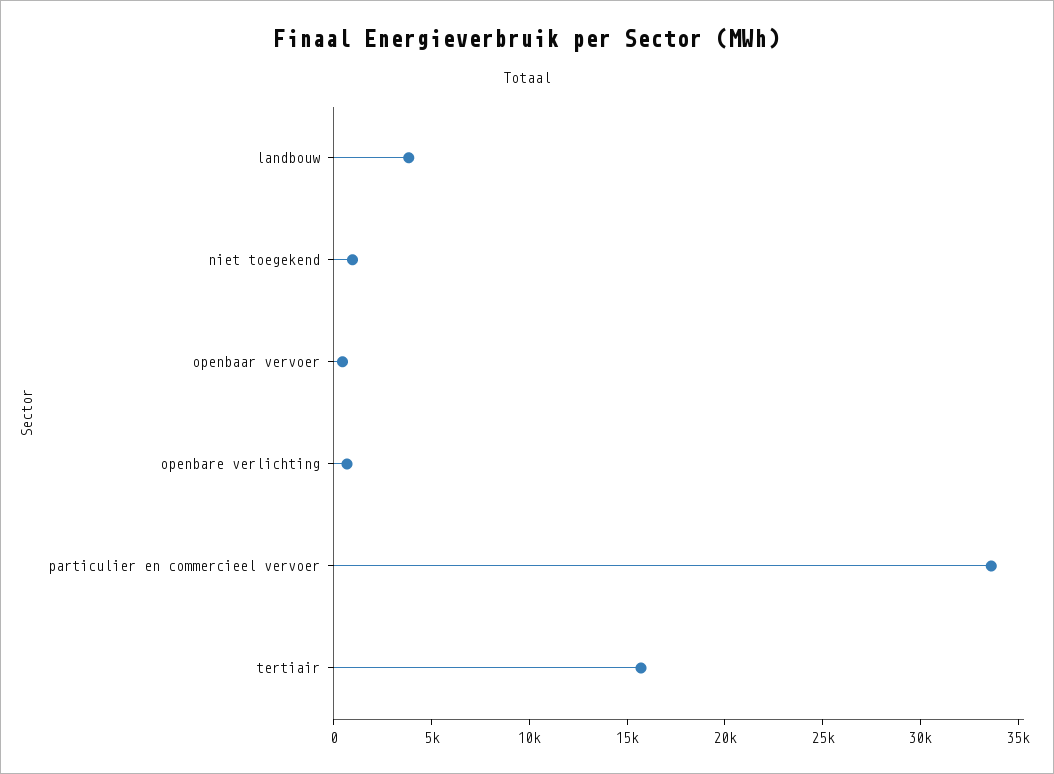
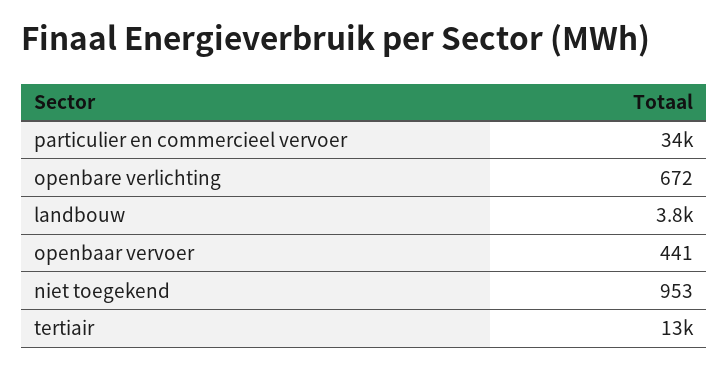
tertiair: 16000 -> 13000

